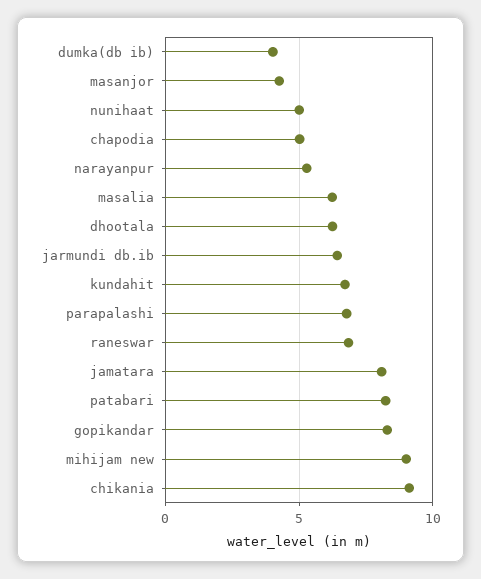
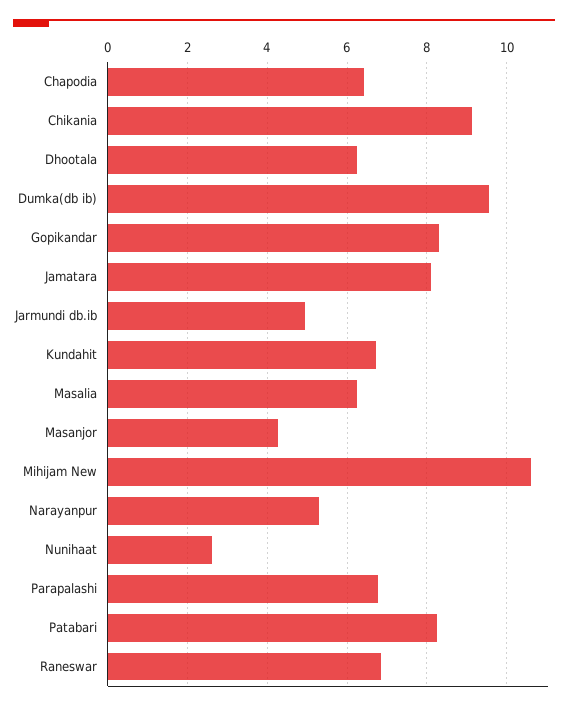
dumka(db ib): 4 -> 9.6
nunihaat: 5 -> 2.6
chapodia: 5 -> 6.4
jarmundi db.ib: 6.5 -> 5
mihijam new: 9 -> 10.6

